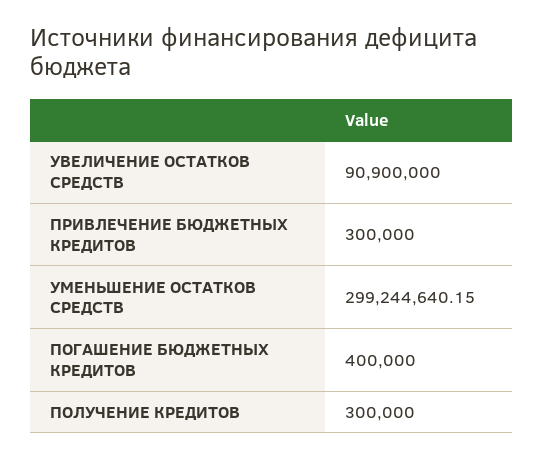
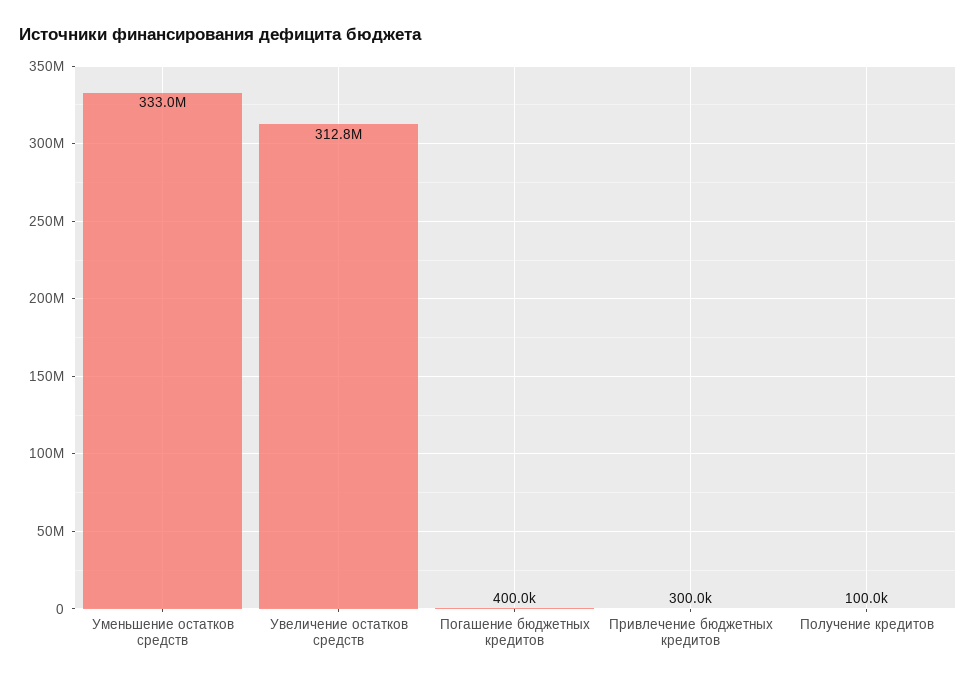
УВЕЛИЧЕНИЕ ОСТАТКОВ СРЕДСТВ: 90900000 -> 312800000
УМЕНЬШЕНИЕ ОСТАТКОВ СРЕДСТВ: 299244640.15 -> 333000000
ПОЛУЧЕНИЕ КРЕДИТОВ: 300000 -> 100000

